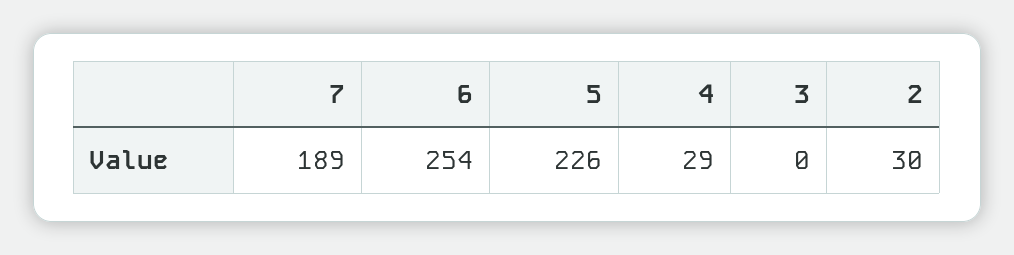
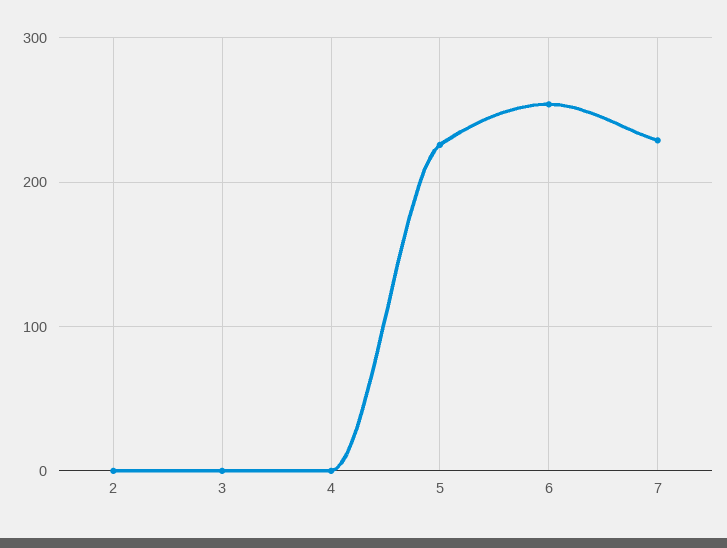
7: 189 -> 230
4: 29 -> 0
2: 30 -> 0

